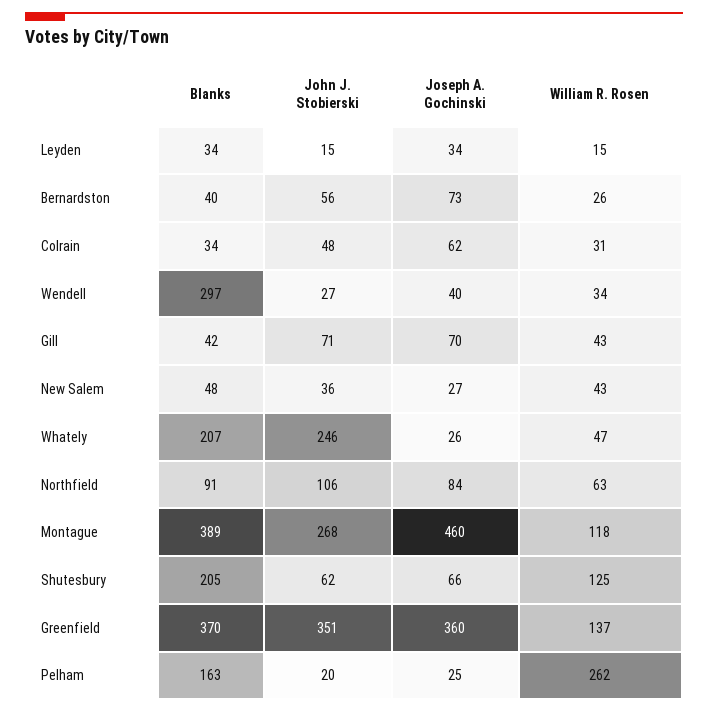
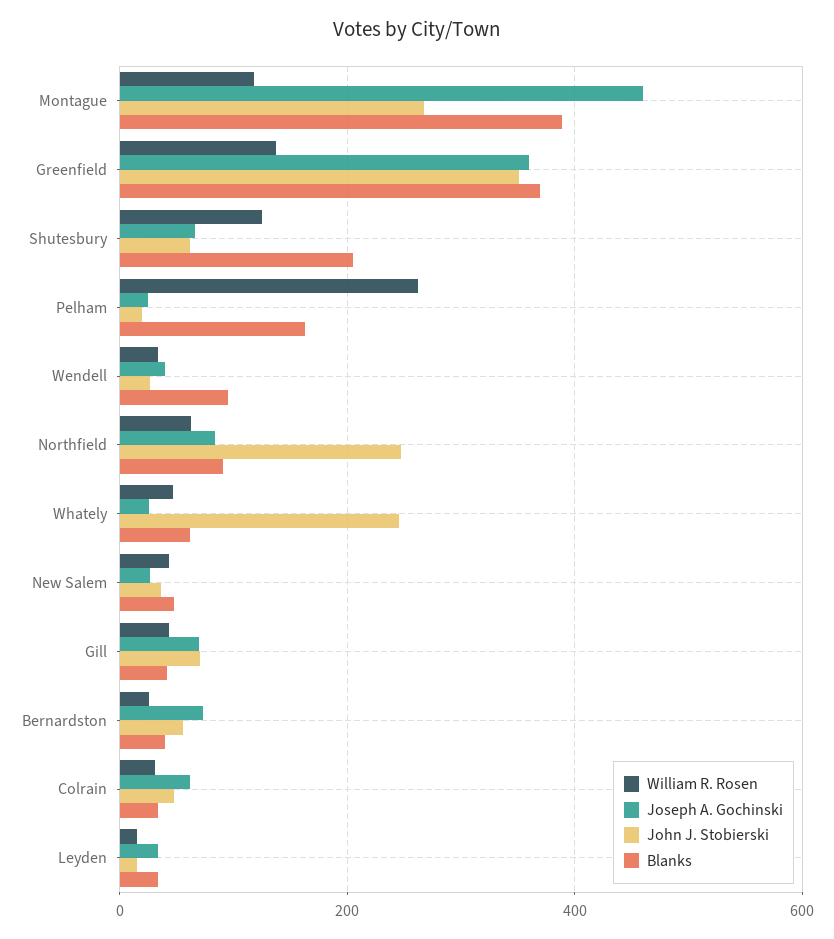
Blanks, Wendell: 297 -> 100
Blanks, Whately: 207 -> 60
John J. Stobierski, Northfield: 106 -> 240

